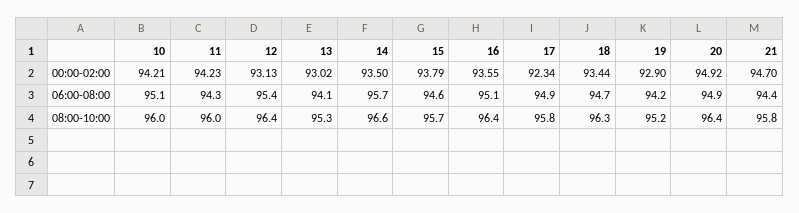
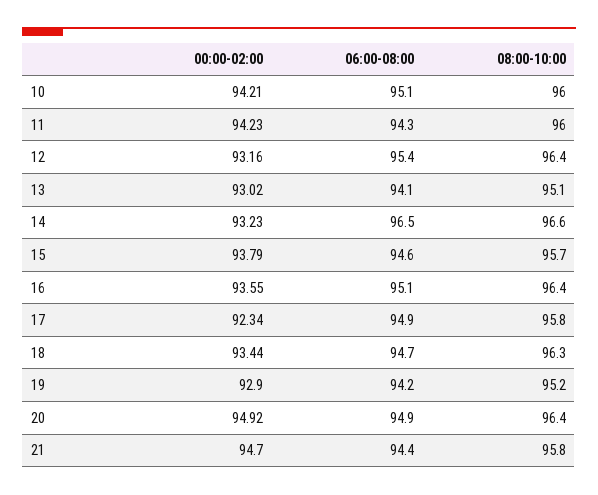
12, 00:00-02:00: 93.13 -> 93.16
14, 00:00-02:00: 93.5 -> 93.23
14, 06:00-08:00: 95.7 -> 96.5
13, 08:00-10:00: 95.3 -> 95.1

